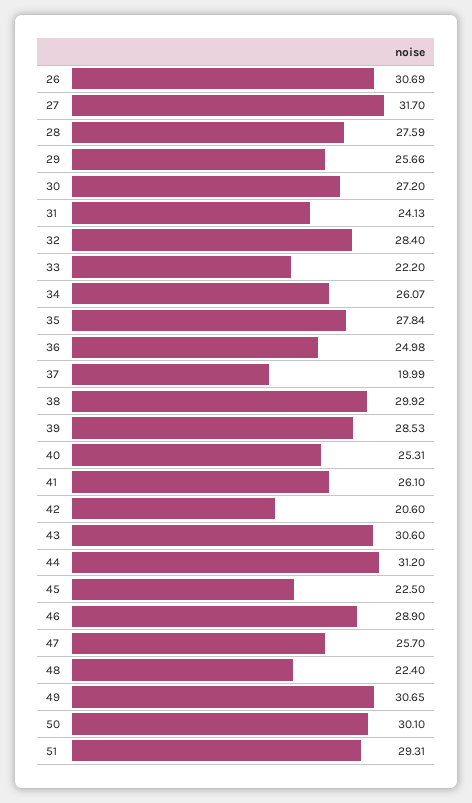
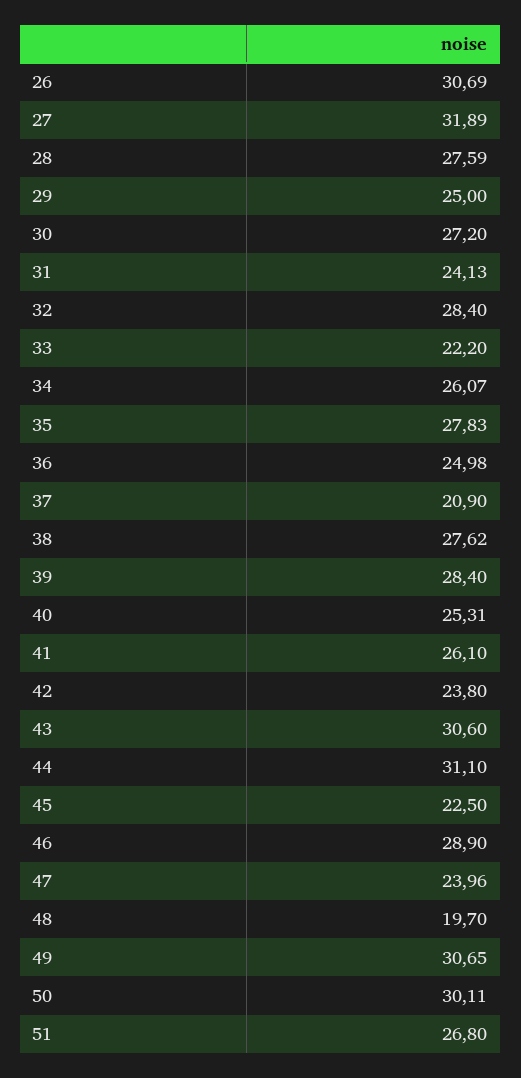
27: 31.7 -> 31.89
29: 25.66 -> 25
35: 27.84 -> 27.83
37: 19.99 -> 20.9
38: 29.92 -> 27.62
39: 28.53 -> 28.4
42: 20.6 -> 23.8
44: 31.2 -> 31.1
47: 25.7 -> 23.96
48: 22.4 -> 19.7
50: 30.1 -> 30.11
51: 29.31 -> 26.8

